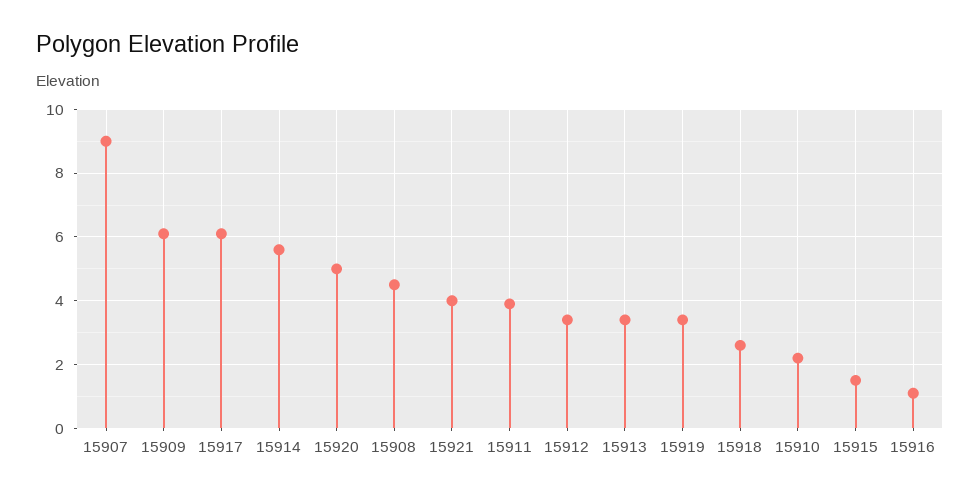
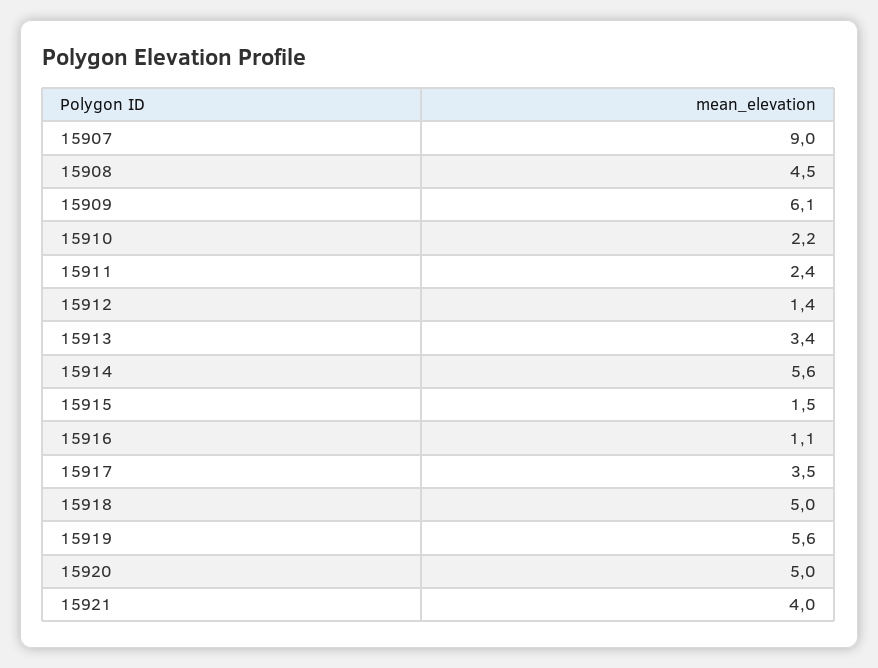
15917: 6 -> 3.5
15911: 4 -> 2.4
15912: 3.5 -> 1.4
15919: 3.5 -> 5.6
15918: 2.5 -> 5

